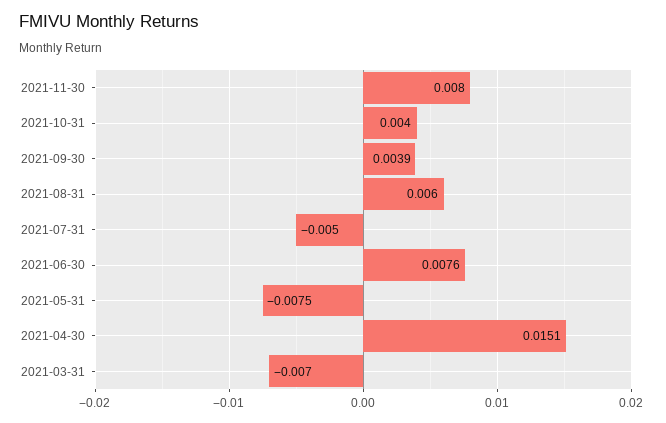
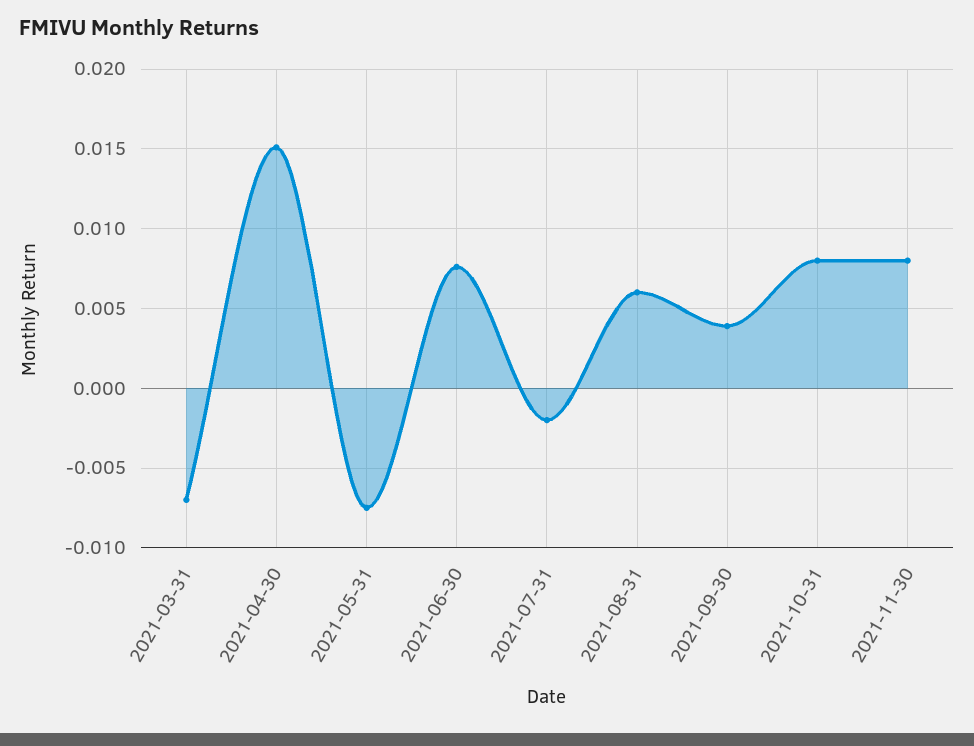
2021-10-31: 0.004 -> 0.008
2021-07-31: -0.005 -> -0.002

